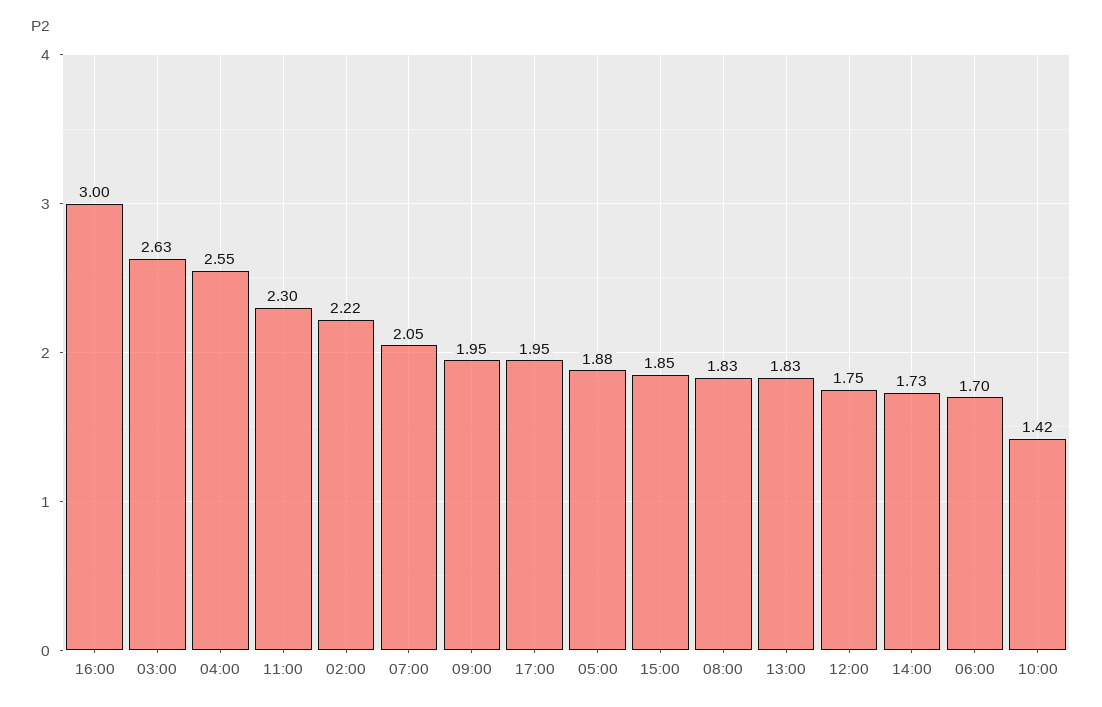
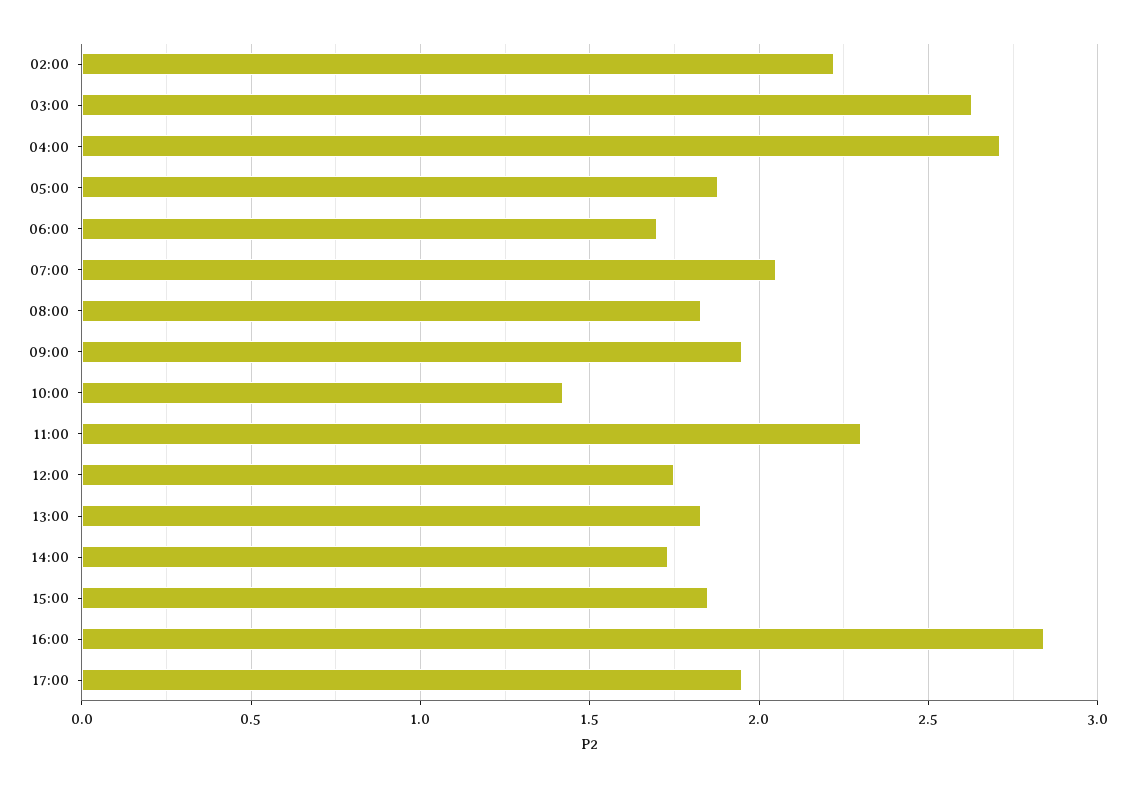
16:00: 3 -> 2.85
04:00: 2.55 -> 2.7

